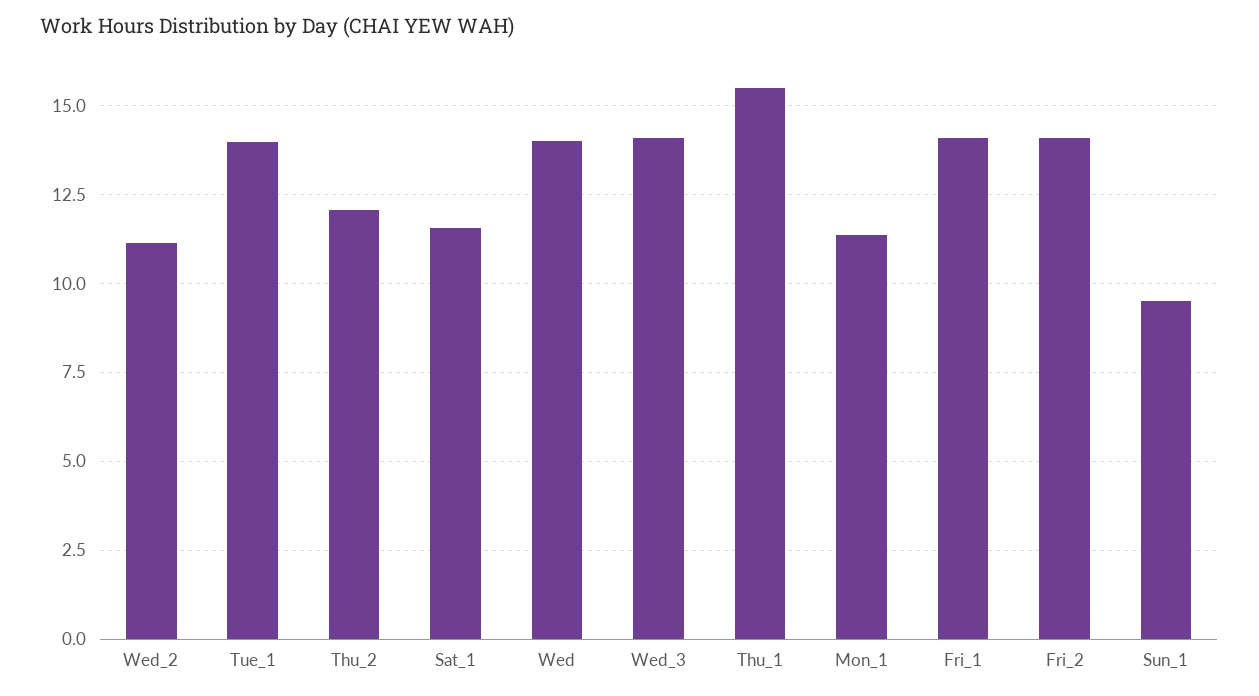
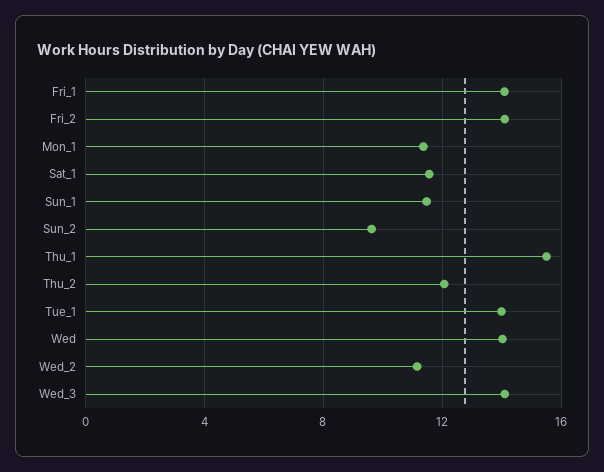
Sun_1: 9.5 -> 11.5
Sun_2: none -> 9.5

